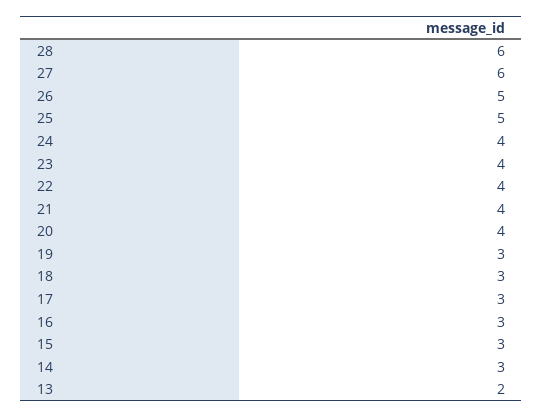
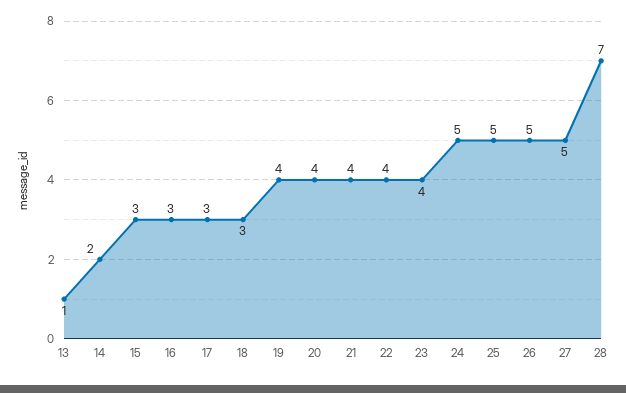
28: 6 -> 7
27: 6 -> 5
24: 4 -> 5
19: 3 -> 4
14: 3 -> 2
13: 2 -> 1

